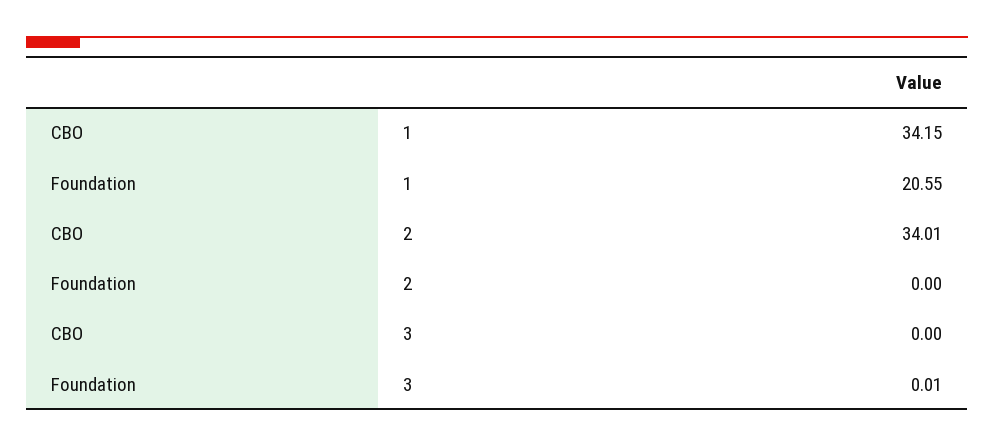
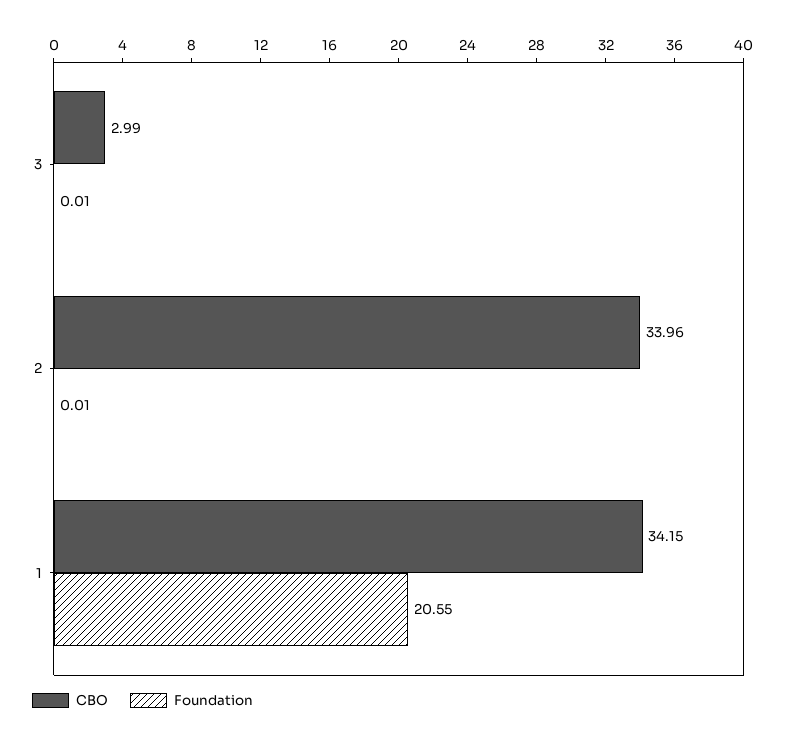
CBO, 2: 34.01 -> 33.96
Foundation, 2: 0 -> 0.01
CBO, 3: 0 -> 2.99

